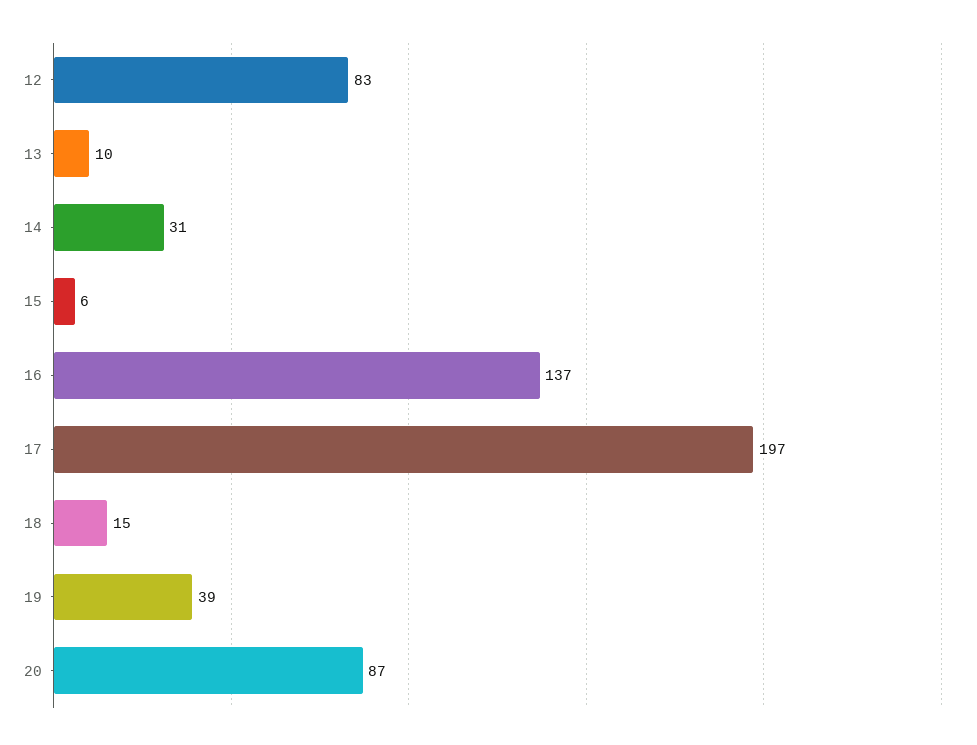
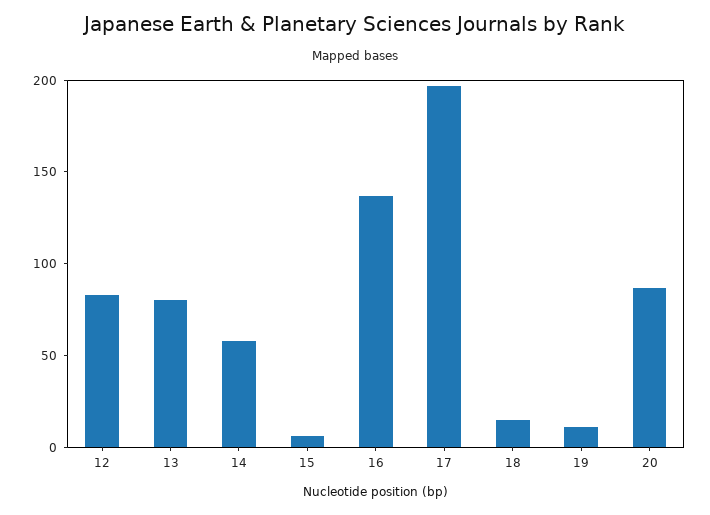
13: 10 -> 80
14: 31 -> 60
19: 39 -> 10

